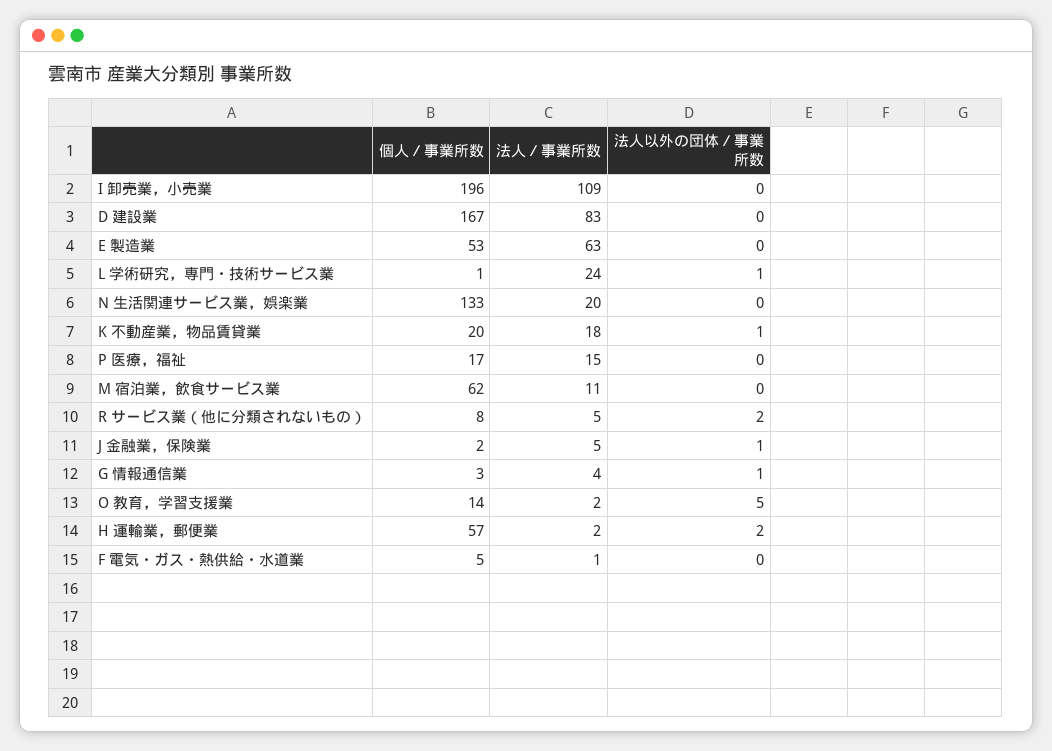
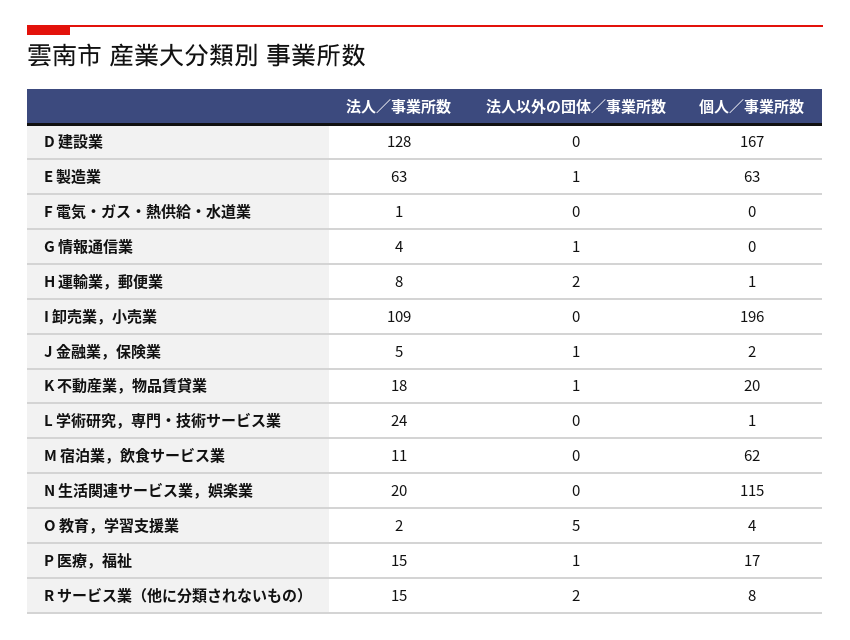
法人／事業所数, D 建設業: 83 -> 128
個人／事業所数, E 製造業: 53 -> 63
法人以外の団体／事業所数, E 製造業: 0 -> 1
法人以外の団体／事業所数, L 学術研究，専門・技術サービス業: 1 -> 0
個人／事業所数, N 生活関連サービス業，娯楽業: 133 -> 115
法人以外の団体／事業所数, P 医療，福祉: 0 -> 1
法人／事業所数, R サービス業（他に分類されないもの）: 5 -> 15
個人／事業所数, G 情報通信業: 3 -> 0
個人／事業所数, O 教育，学習支援業: 14 -> 4
個人／事業所数, H 運輸業，郵便業: 57 -> 1
法人／事業所数, H 運輸業，郵便業: 2 -> 8
個人／事業所数, F 電気・ガス・熱供給・水道業: 5 -> 0

